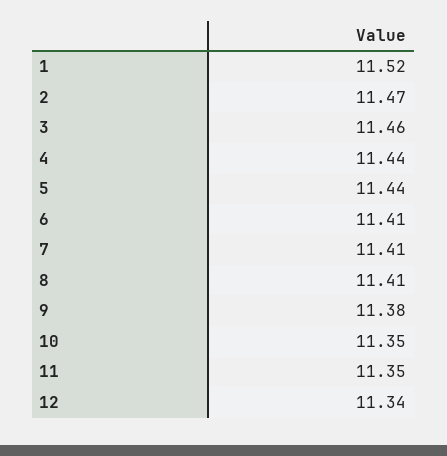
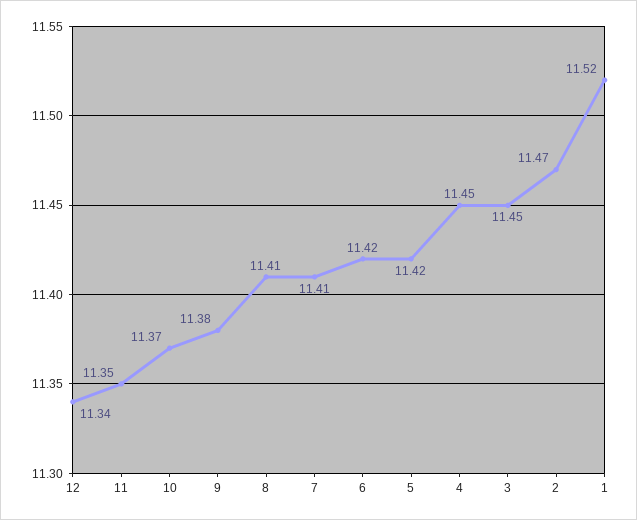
3: 11.46 -> 11.45
4: 11.44 -> 11.45
5: 11.44 -> 11.42
6: 11.41 -> 11.42
10: 11.35 -> 11.37

